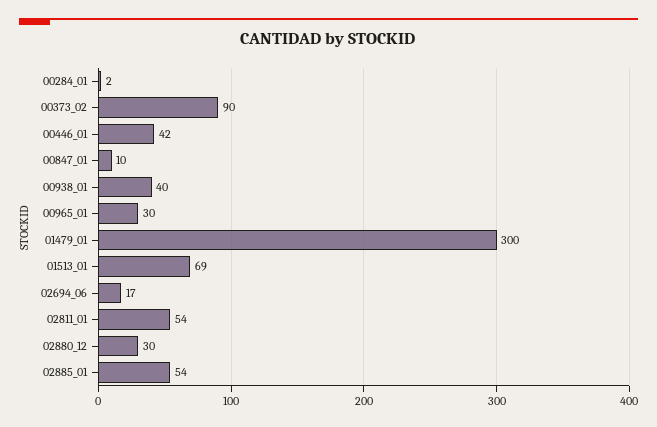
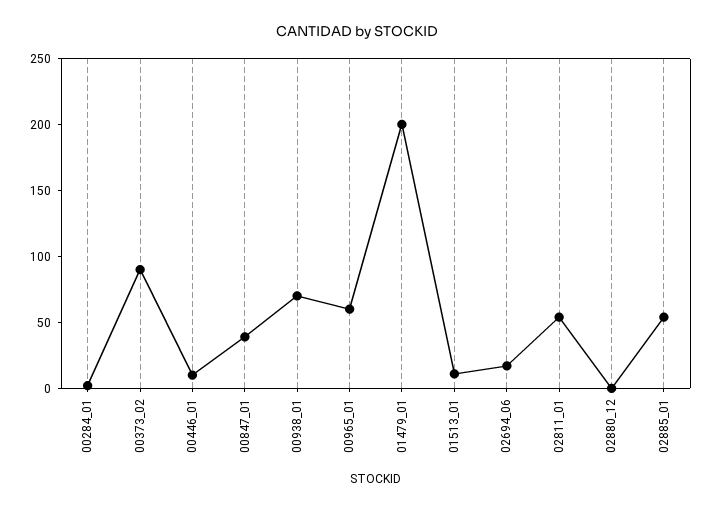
00446_01: 42 -> 10
00847_01: 10 -> 40
00938_01: 40 -> 70
00965_01: 30 -> 60
01479_01: 300 -> 200
01513_01: 69 -> 10
02880_12: 30 -> 0

